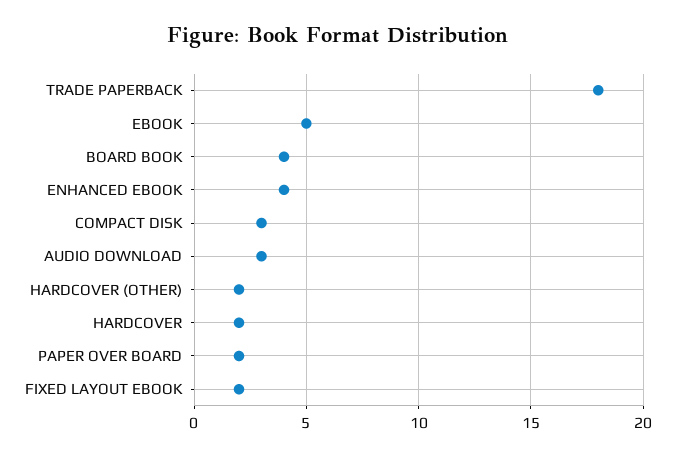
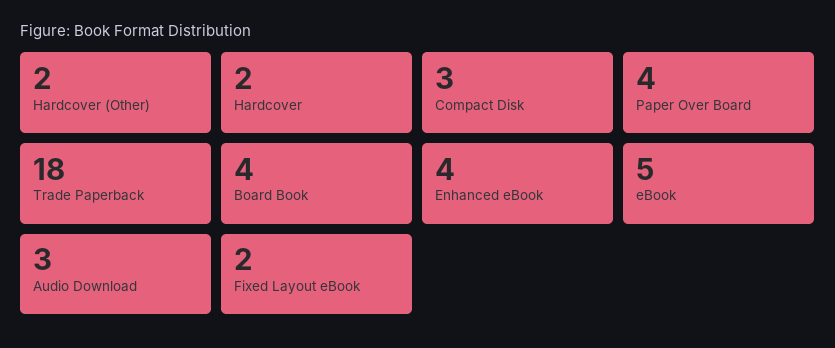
PAPER OVER BOARD: 2 -> 4

